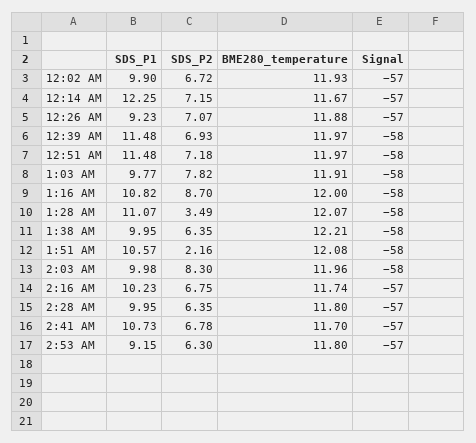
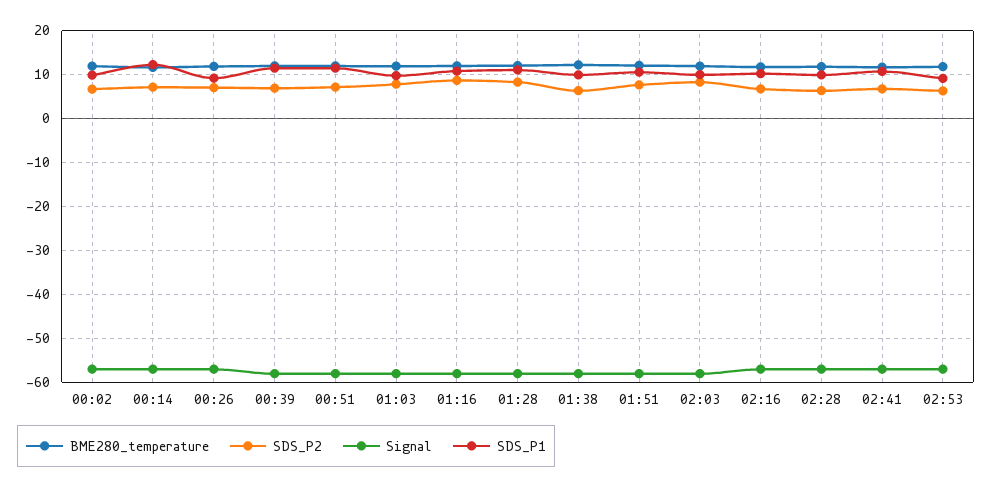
SDS_P2, 1:28 AM: 3.49 -> 8
SDS_P2, 1:51 AM: 2.16 -> 8

